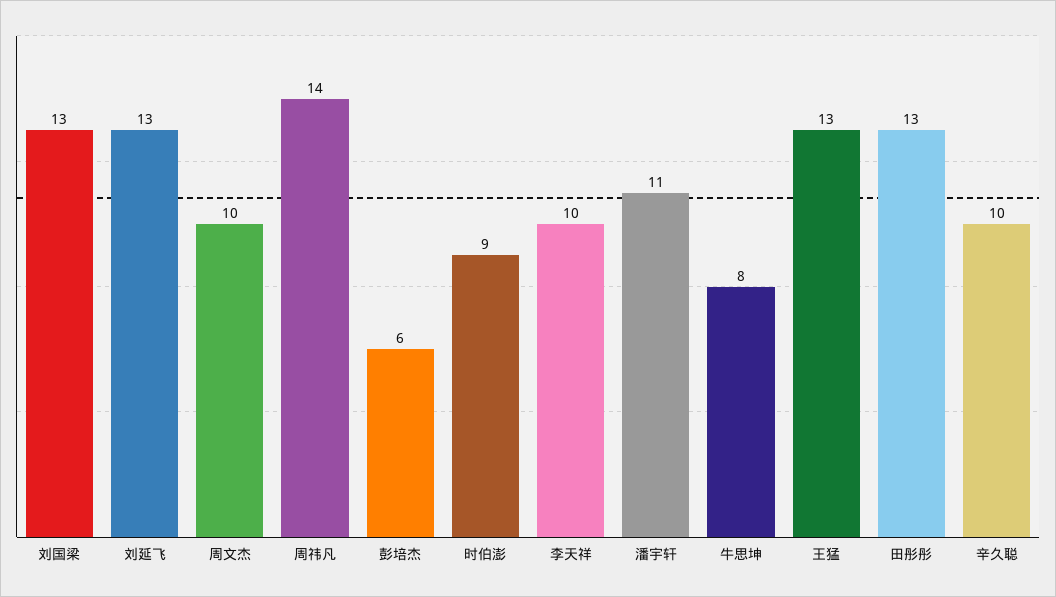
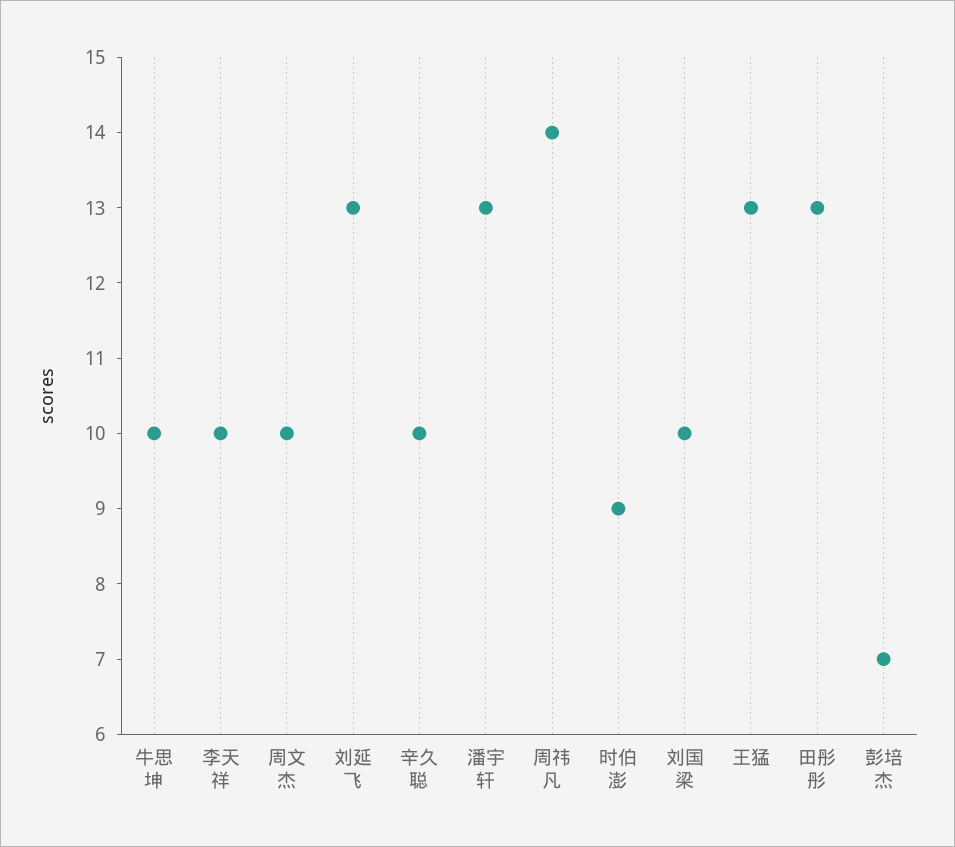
刘国梁: 13 -> 10
彭培杰: 6 -> 7
潘宇轩: 11 -> 13
牛思坤: 8 -> 10

